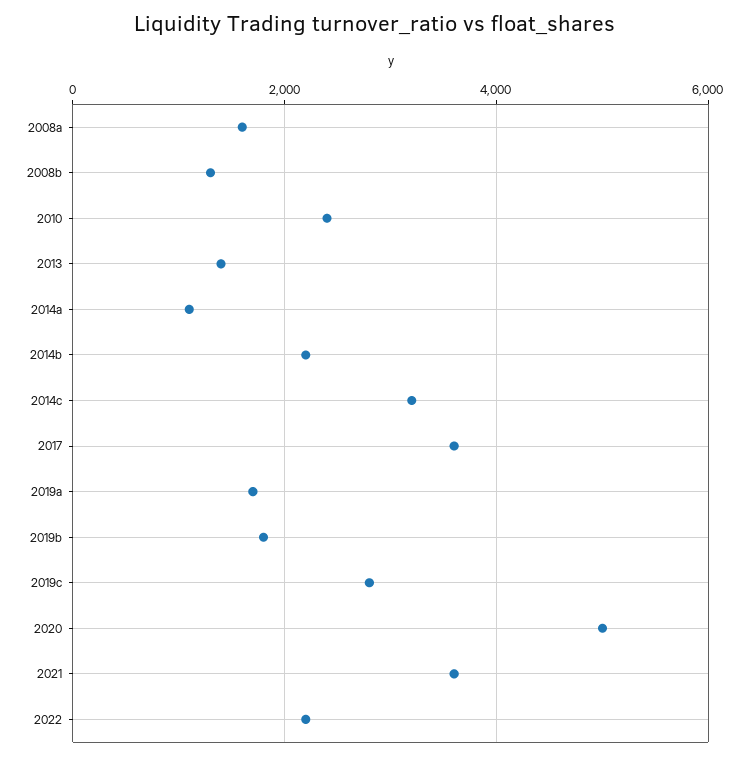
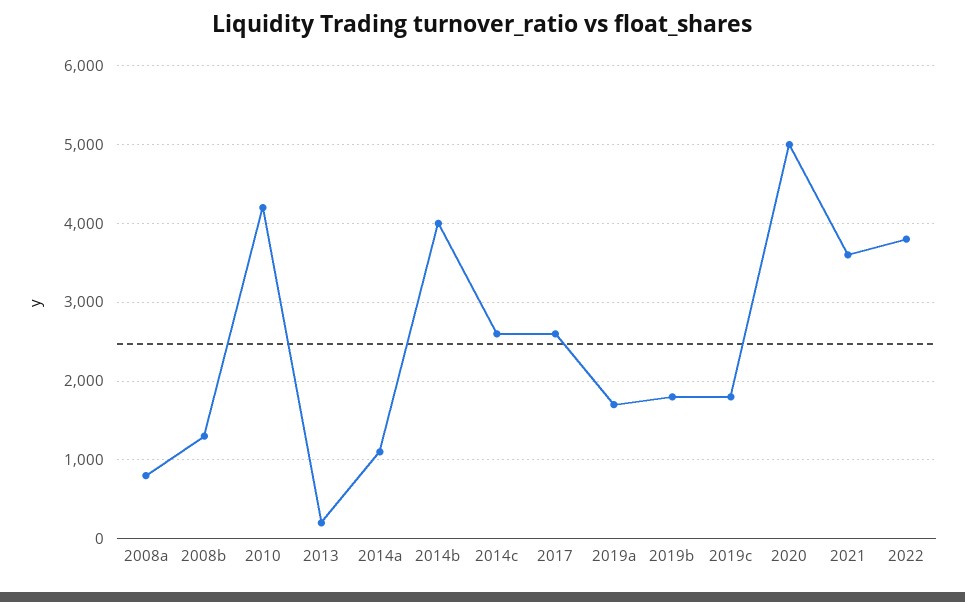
2008a: 1600 -> 800
2010: 2400 -> 4200
2013: 1400 -> 200
2014b: 2200 -> 4000
2014c: 3200 -> 2600
2017: 3600 -> 2600
2019c: 2800 -> 1800
2022: 2200 -> 3800

